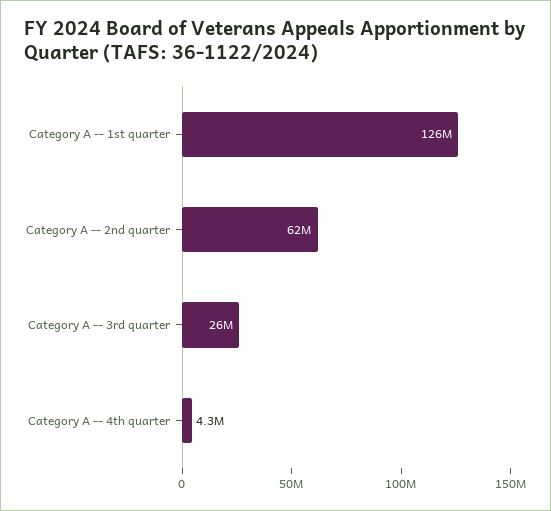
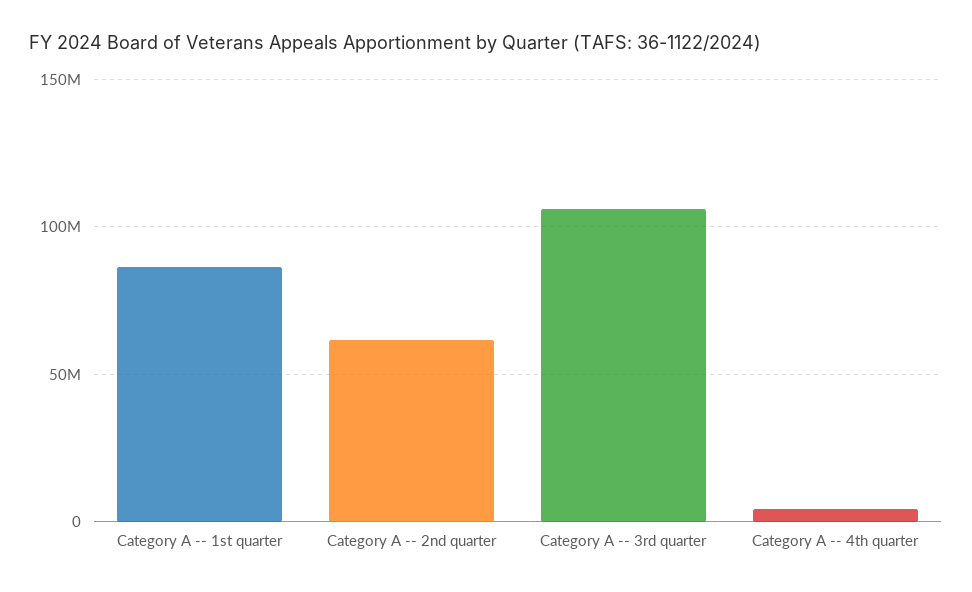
Category A -- 1st quarter: 126000000 -> 85000000
Category A -- 3rd quarter: 26000000 -> 105000000

